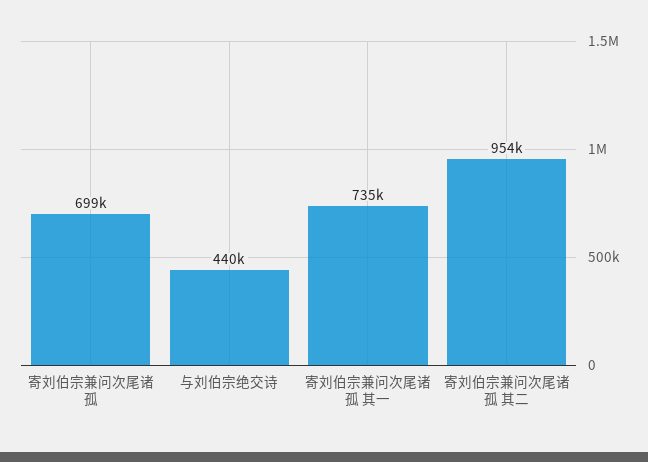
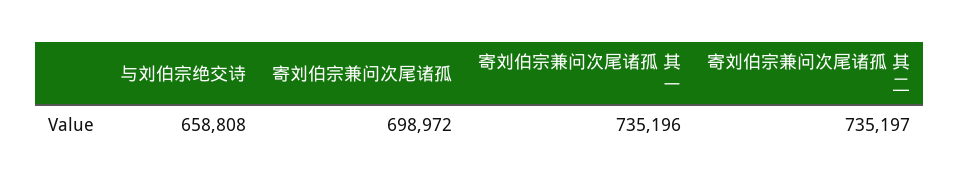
与刘伯宗绝交诗: 440000 -> 658808
寄刘伯宗兼问次尾诸孤 其二: 954000 -> 735197

